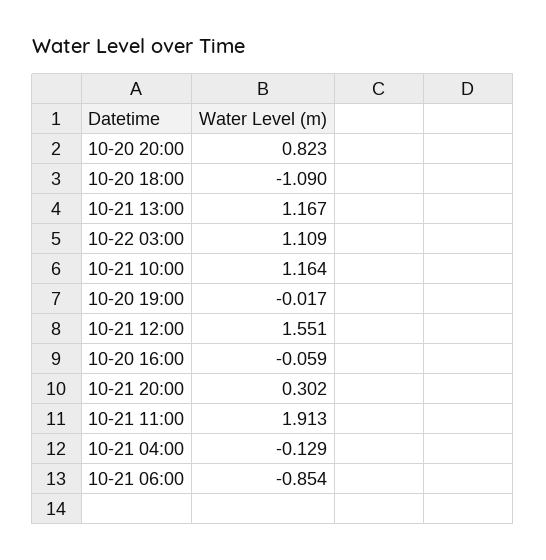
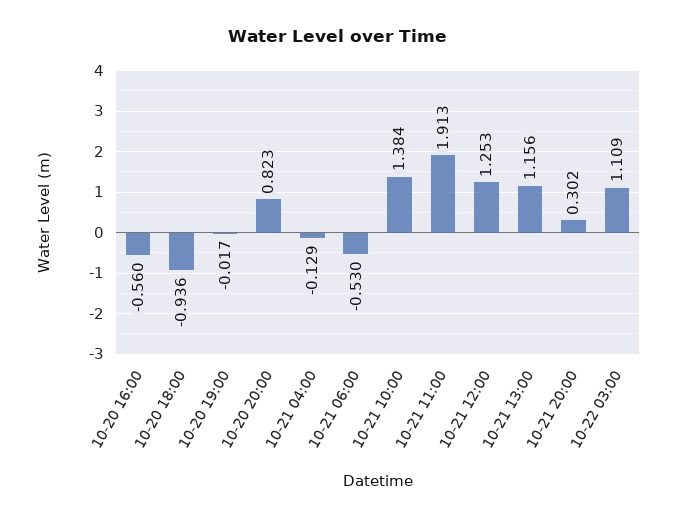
10-20 18:00: -1.09 -> -0.936
10-21 13:00: 1.167 -> 1.156
10-21 10:00: 1.164 -> 1.384
10-21 12:00: 1.551 -> 1.253
10-20 16:00: -0.059 -> -0.56
10-21 06:00: -0.854 -> -0.53

